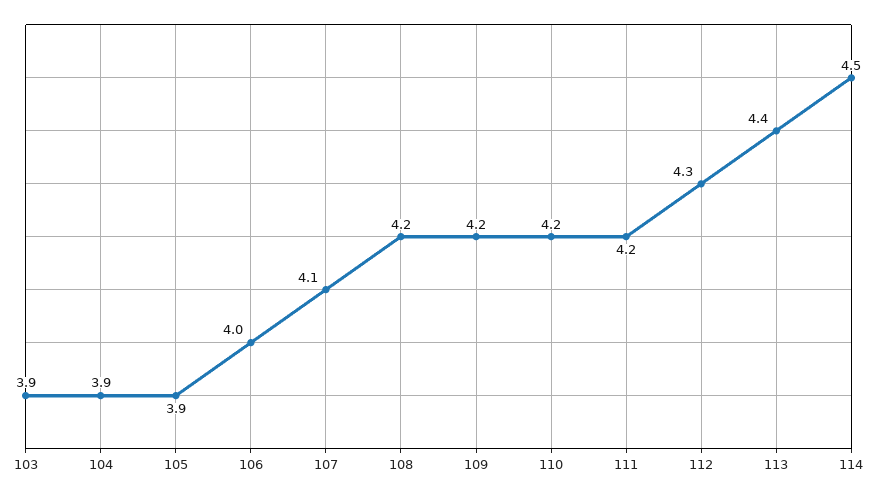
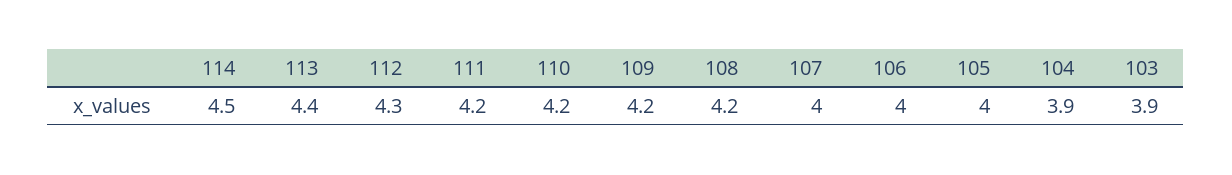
105: 3.9 -> 4
107: 4.1 -> 4

